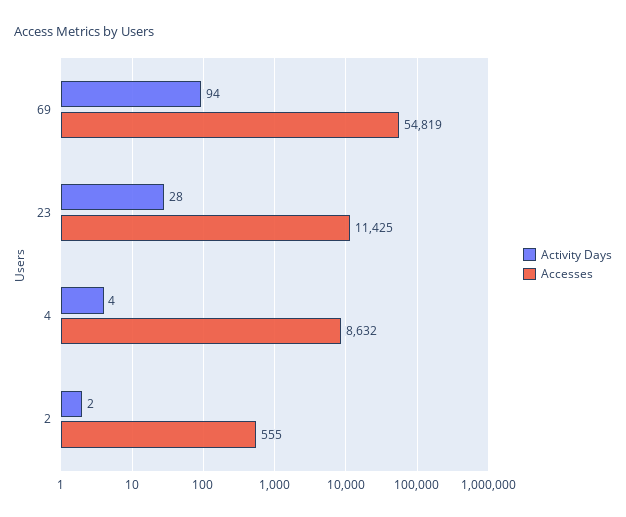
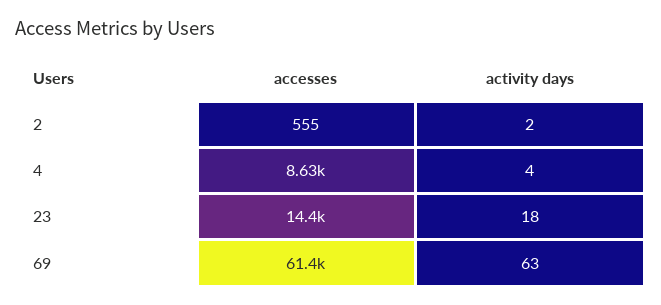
Activity Days, 69: 94 -> 63
Accesses, 69: 54819 -> 61400
Activity Days, 23: 28 -> 18
Accesses, 23: 11425 -> 14400

